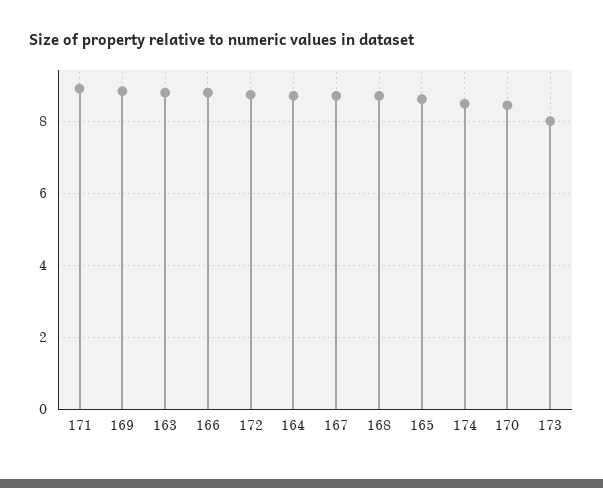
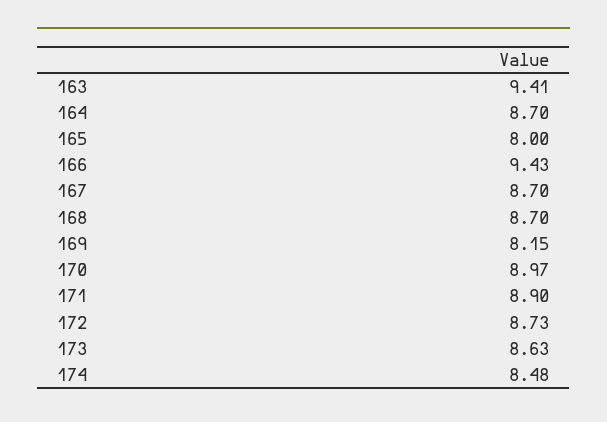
169: 8.8 -> 8.15
163: 8.8 -> 9.41
166: 8.8 -> 9.43
165: 8.6 -> 8
170: 8.4 -> 8.97
173: 8 -> 8.63

